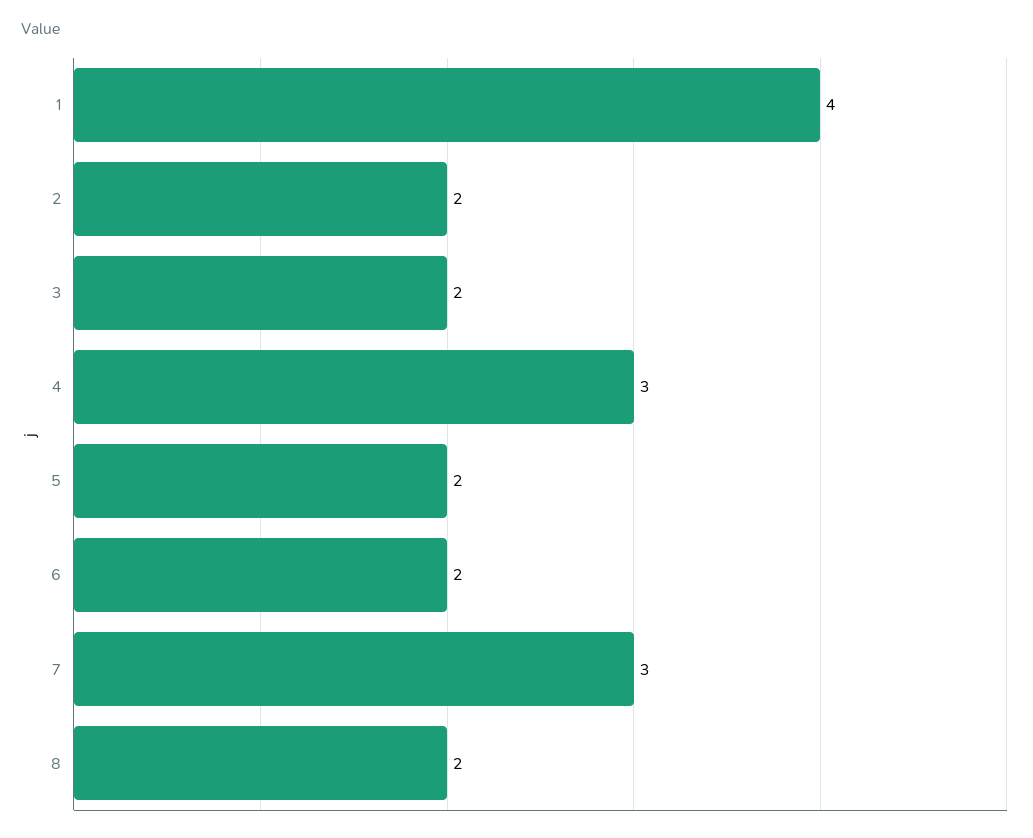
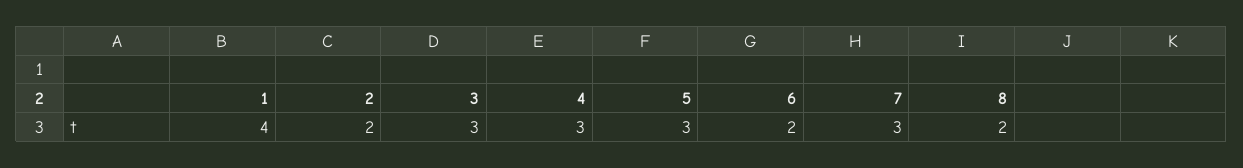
3: 2 -> 3
5: 2 -> 3

